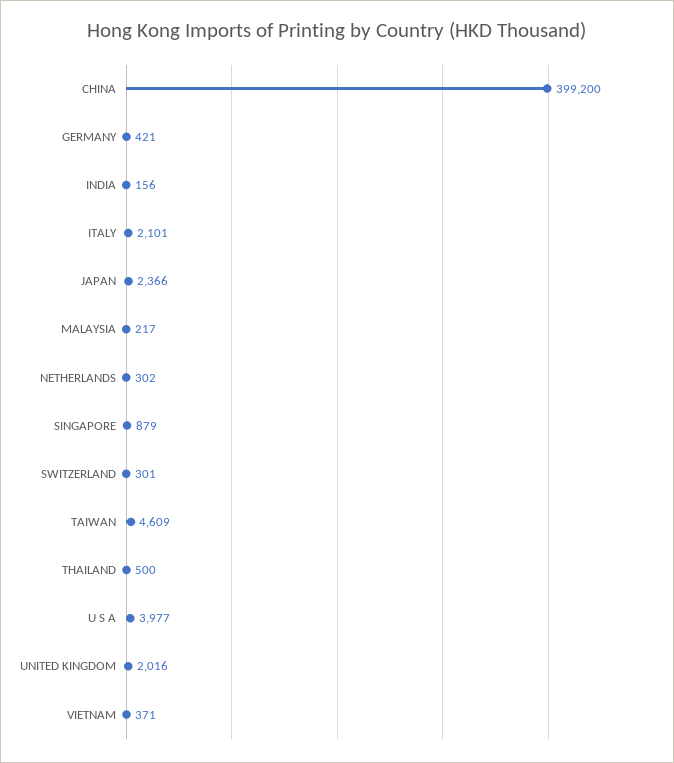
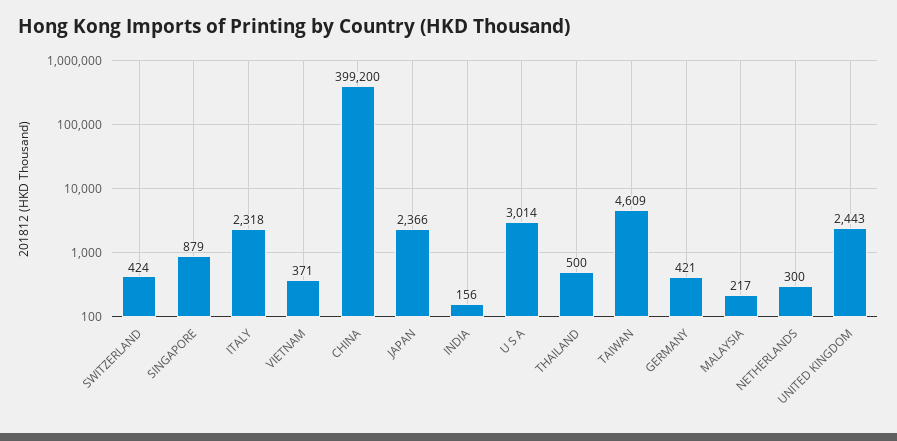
ITALY: 2101 -> 2318
NETHERLANDS: 302 -> 300
SWITZERLAND: 301 -> 424
U S A: 3977 -> 3014
UNITED KINGDOM: 2016 -> 2443

